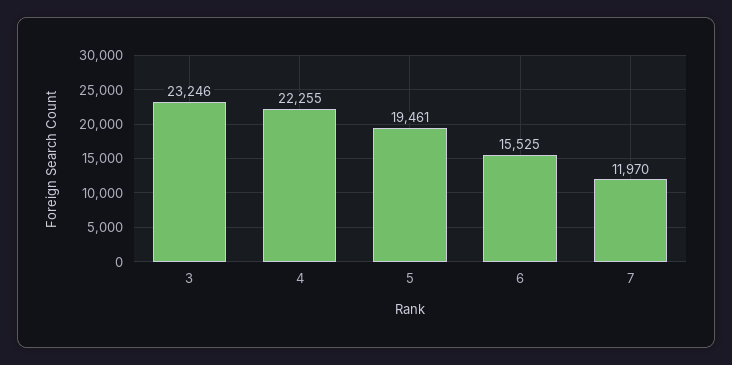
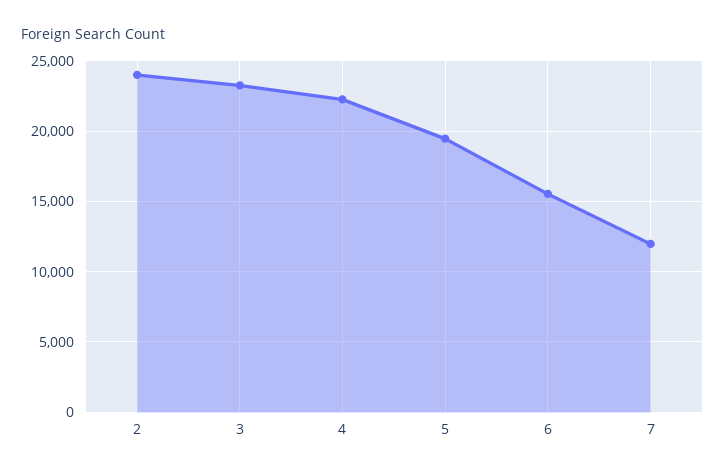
2: none -> 24000

